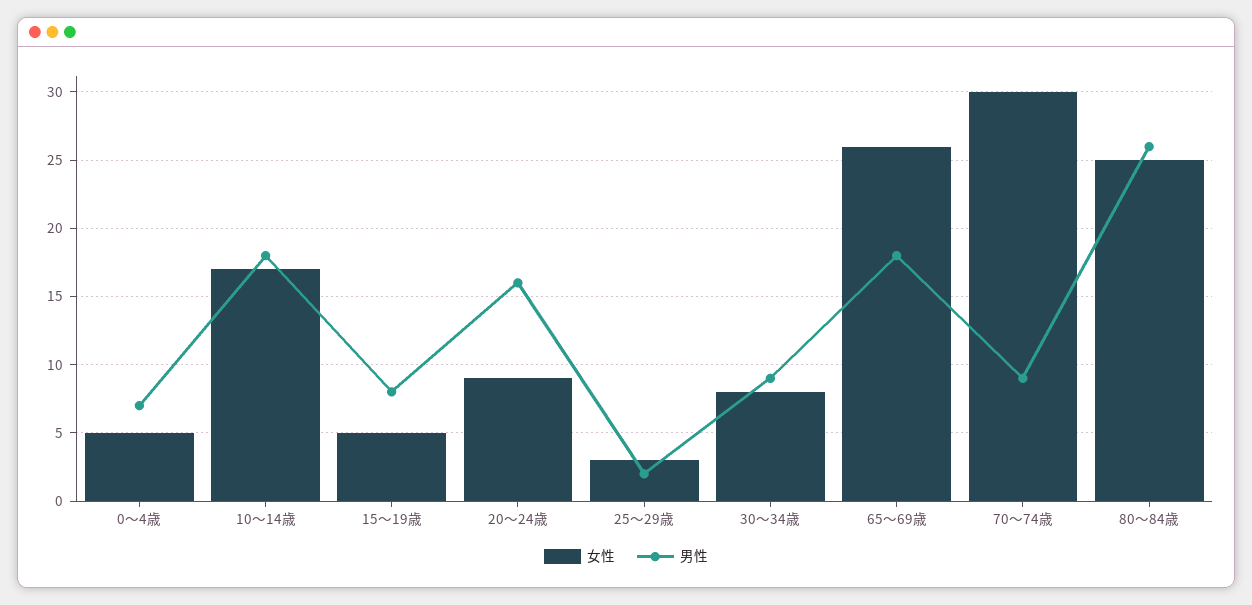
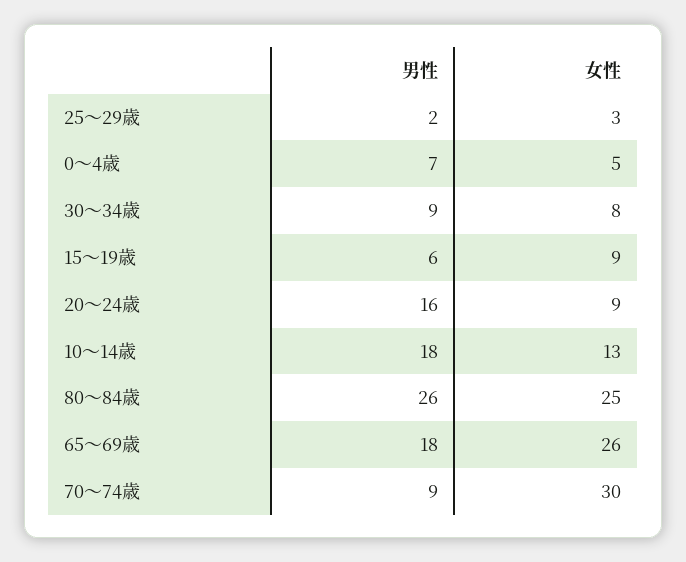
女性, 10～14歳: 17 -> 13
女性, 15～19歳: 5 -> 9
男性, 15～19歳: 8 -> 6

